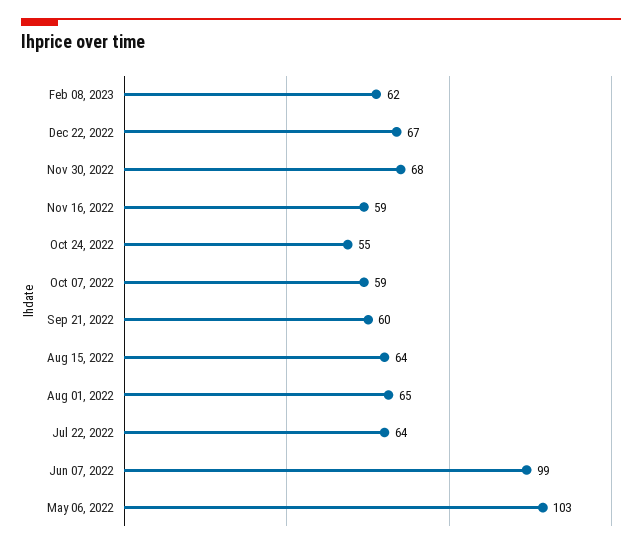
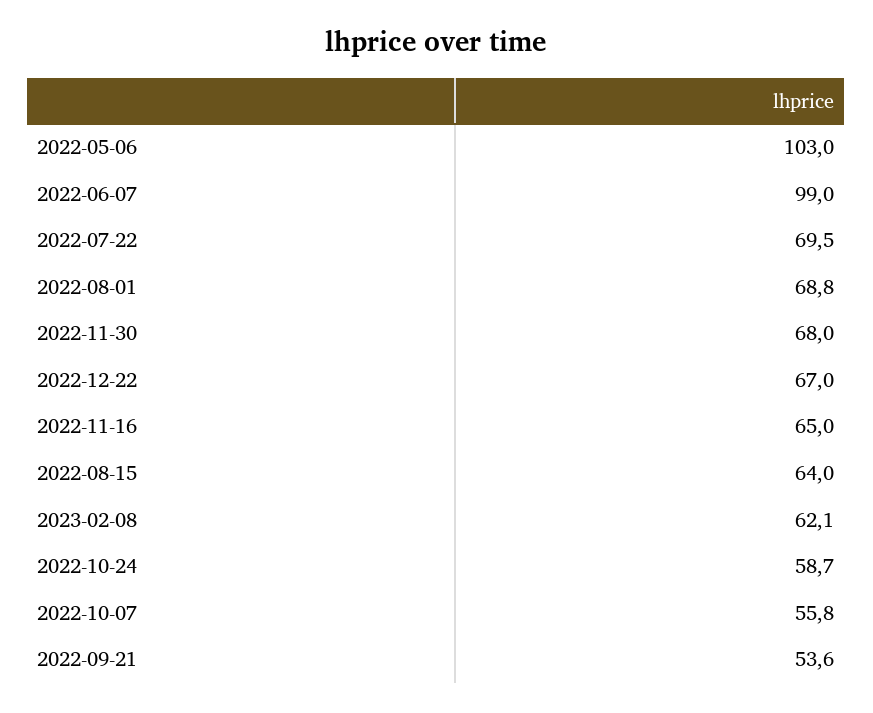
Nov 16, 2022: 59 -> 65
Oct 24, 2022: 55 -> 58.7
Oct 07, 2022: 59 -> 55.8
Sep 21, 2022: 60 -> 53.6
Aug 01, 2022: 65 -> 68.8
Jul 22, 2022: 64 -> 69.5

